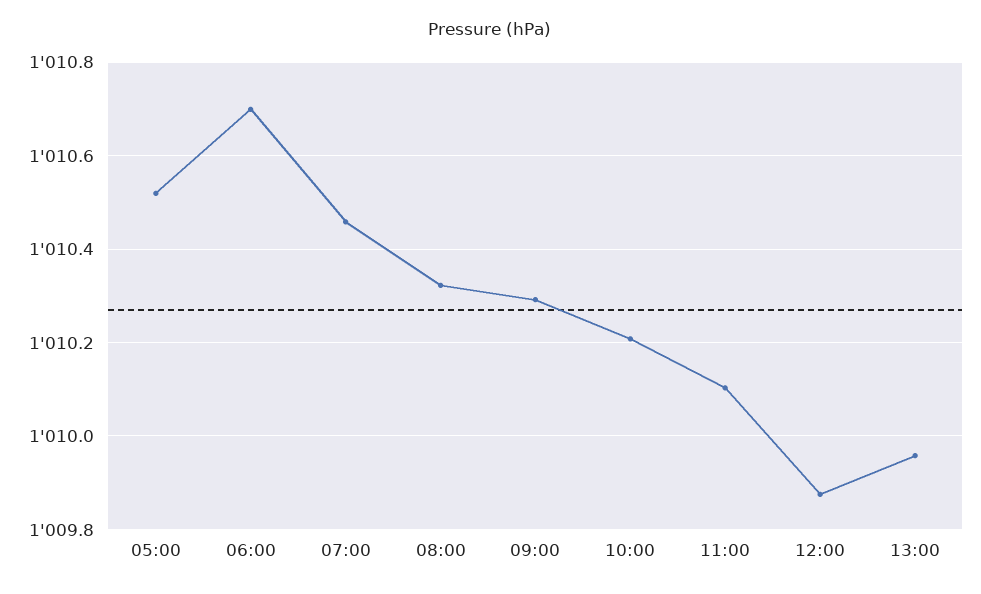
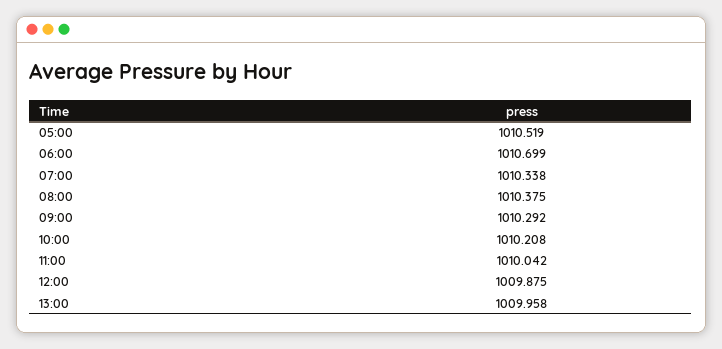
07:00: 1010.46 -> 1010.338
08:00: 1010.32 -> 1010.375
11:00: 1010.1 -> 1010.042

